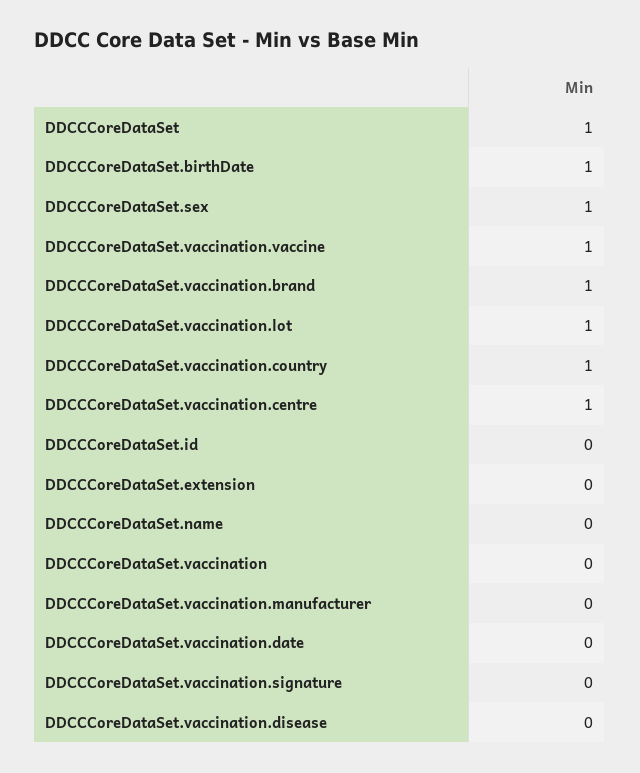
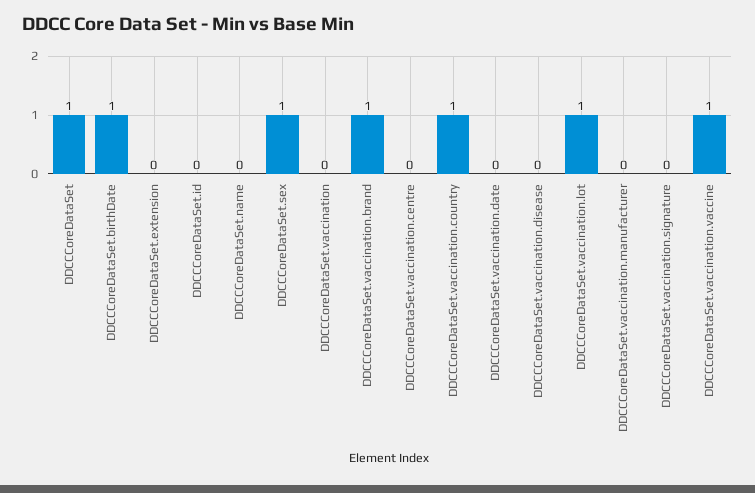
DDCCCoreDataSet.vaccination.centre: 1 -> 0

